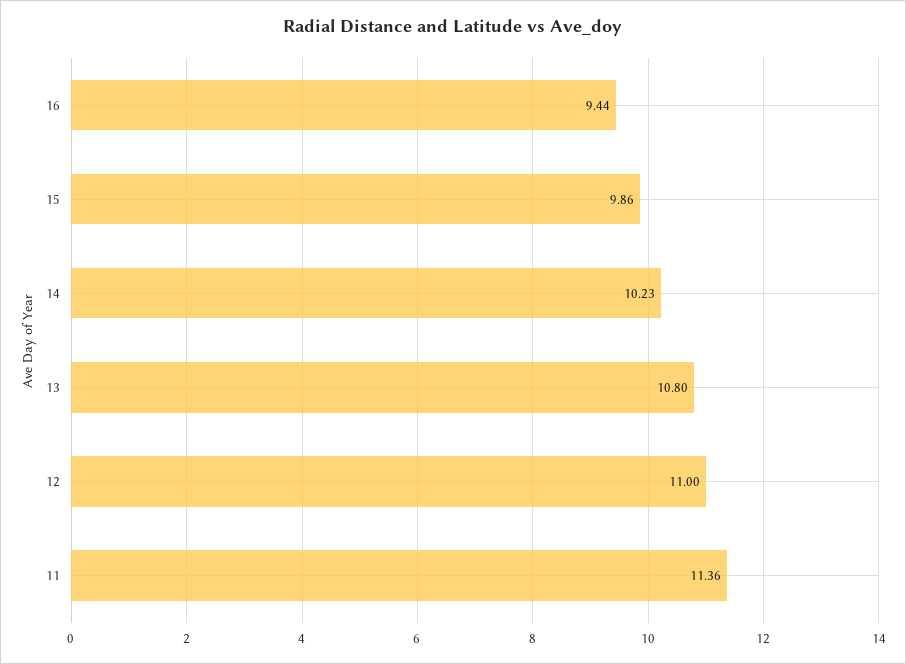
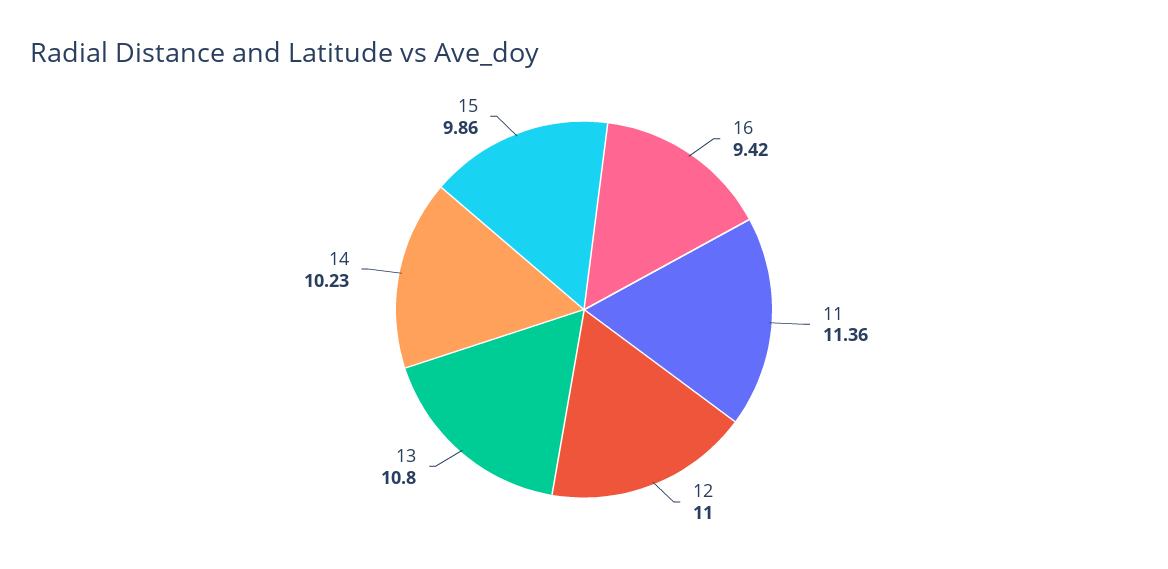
16: 9.44 -> 9.42

